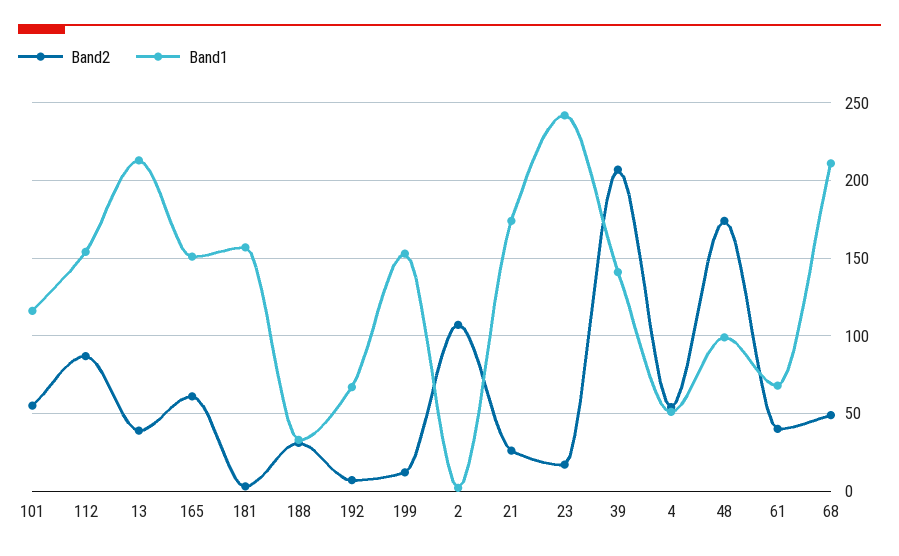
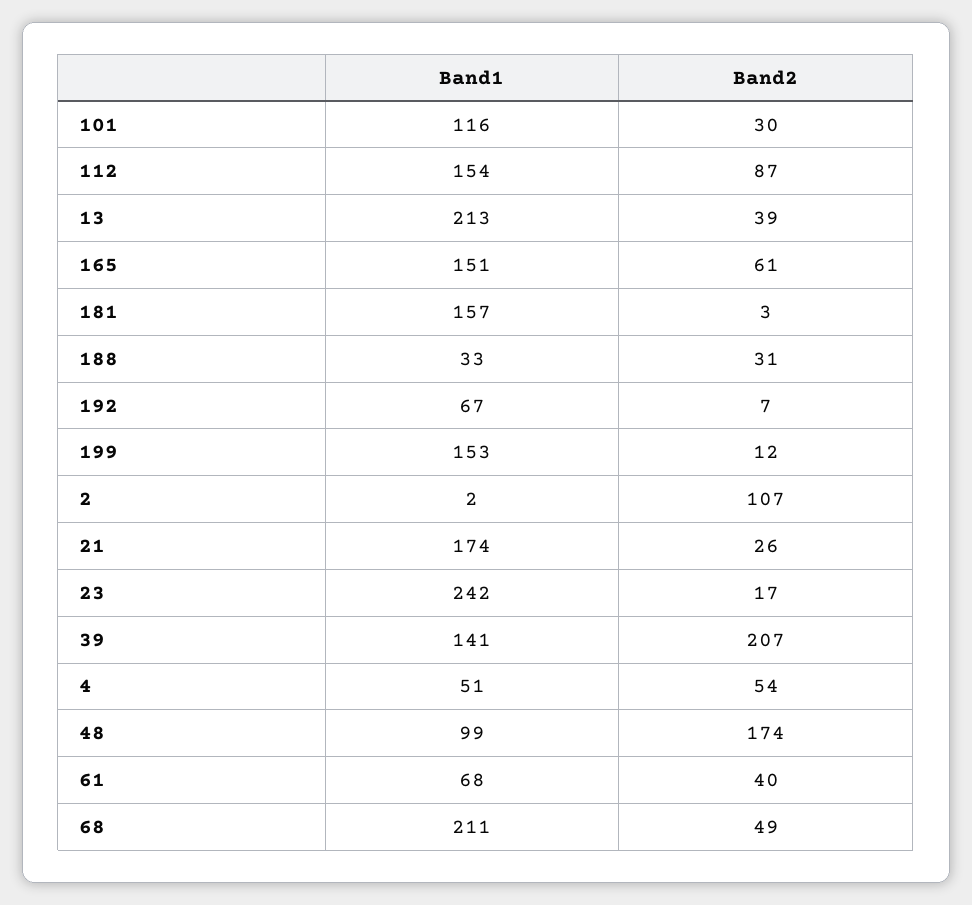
Band2, 101: 55 -> 30

